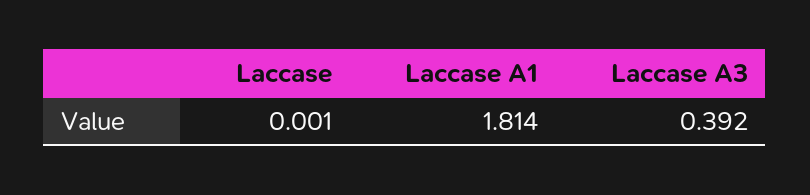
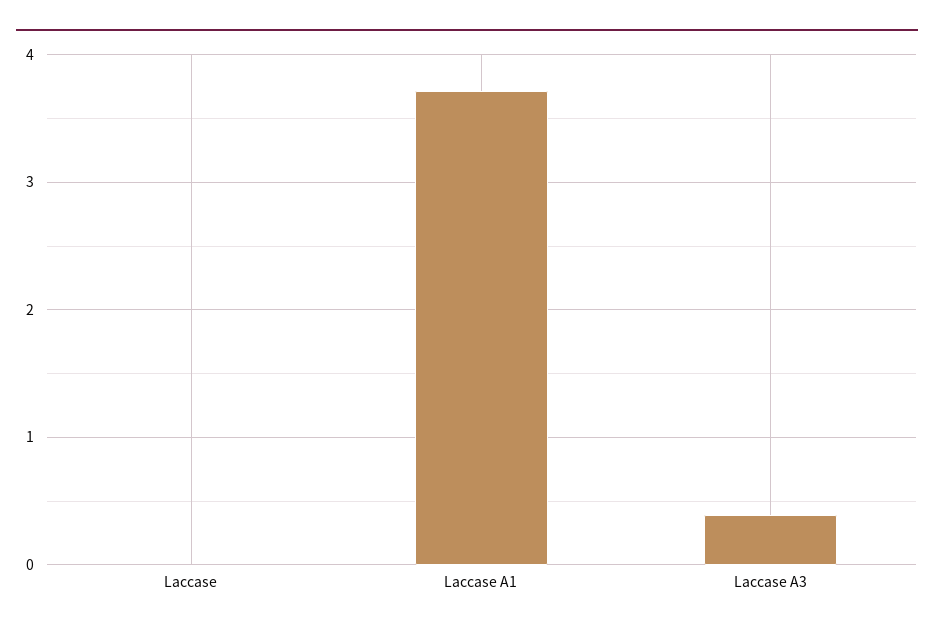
Laccase A1: 1.814 -> 3.7

